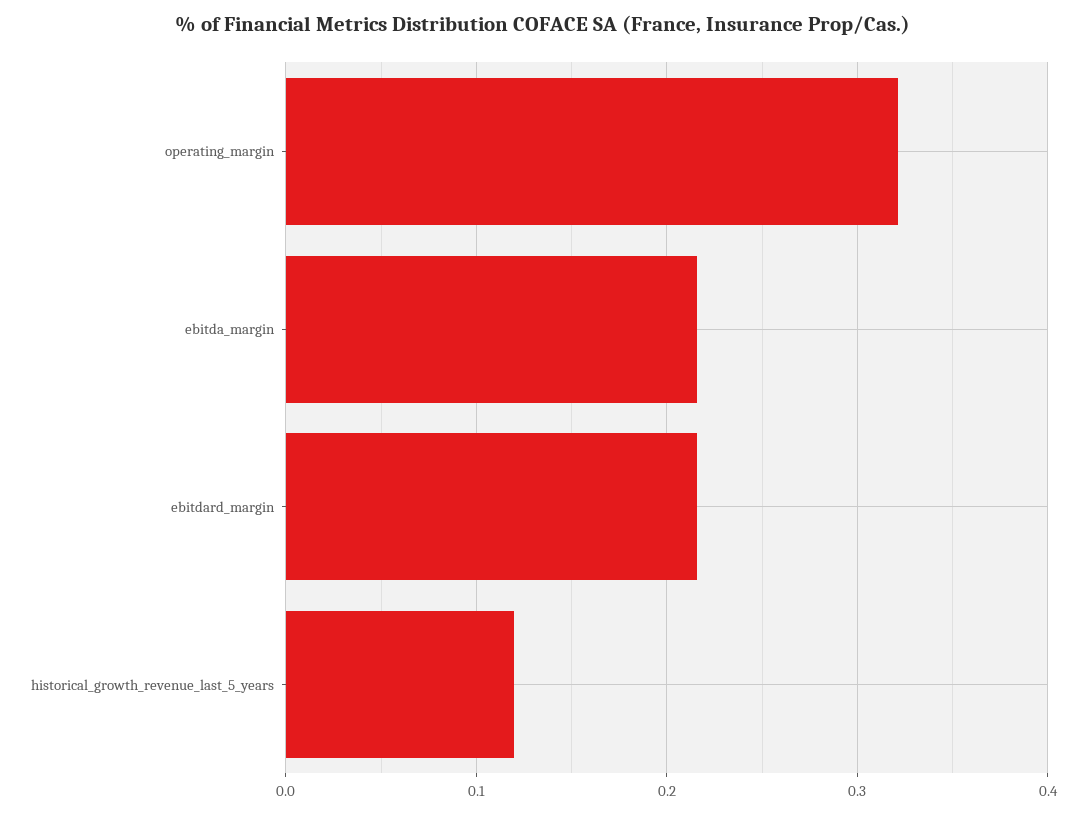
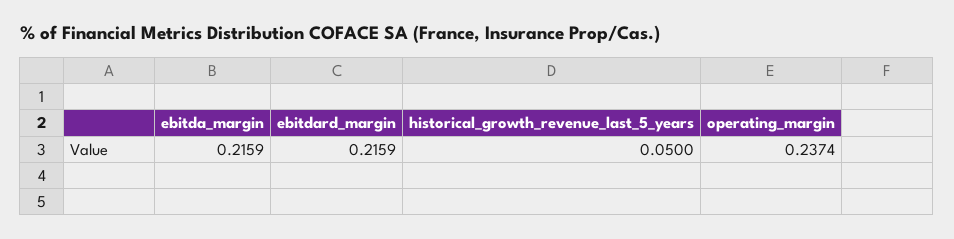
operating_margin: 0.32 -> 0.2374
historical_growth_revenue_last_5_years: 0.12 -> 0.05

